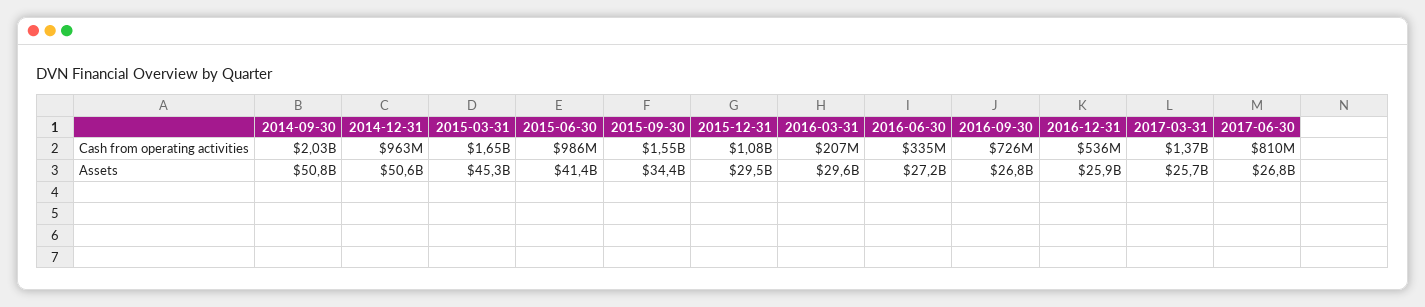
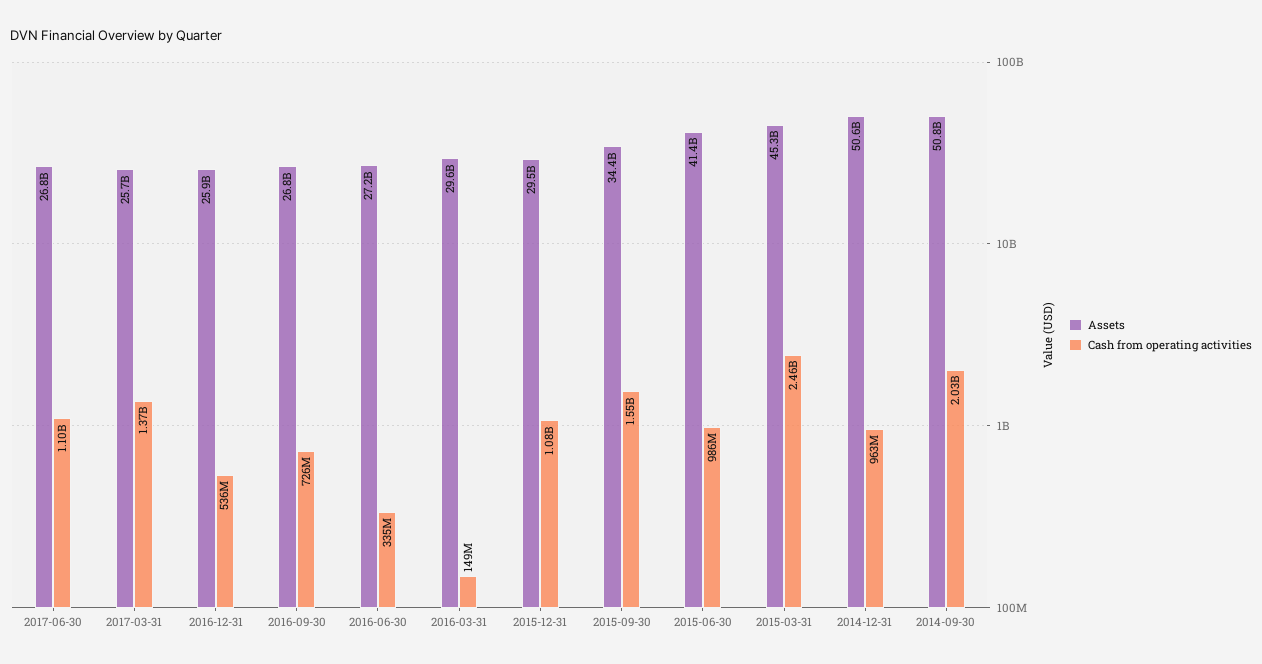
Cash from operating activities, 2015-03-31: 1650000000 -> 2460000000
Cash from operating activities, 2016-03-31: 207000000 -> 149000000
Cash from operating activities, 2017-06-30: 810000000 -> 1100000000

